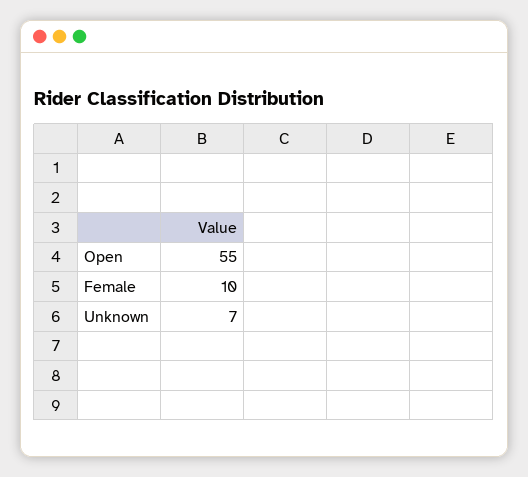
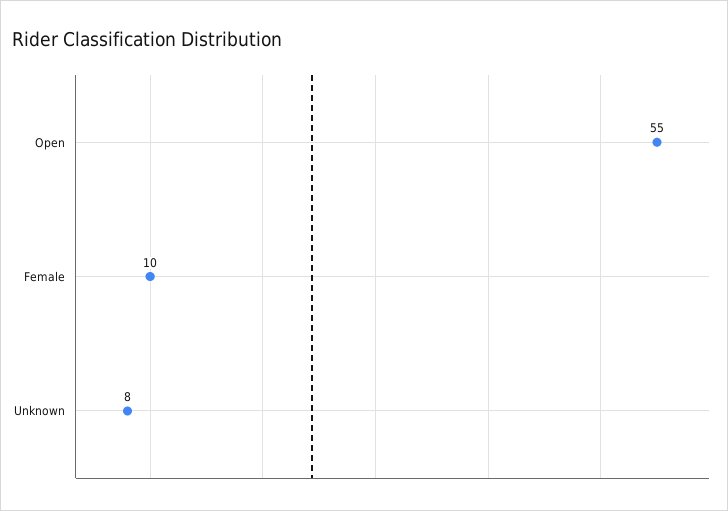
Unknown: 7 -> 8

